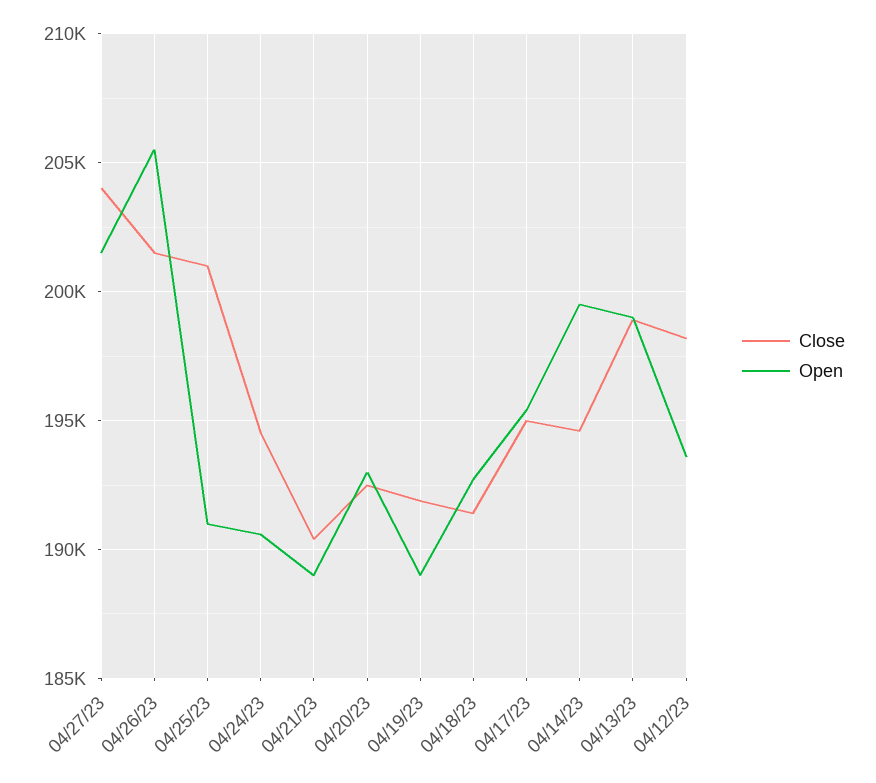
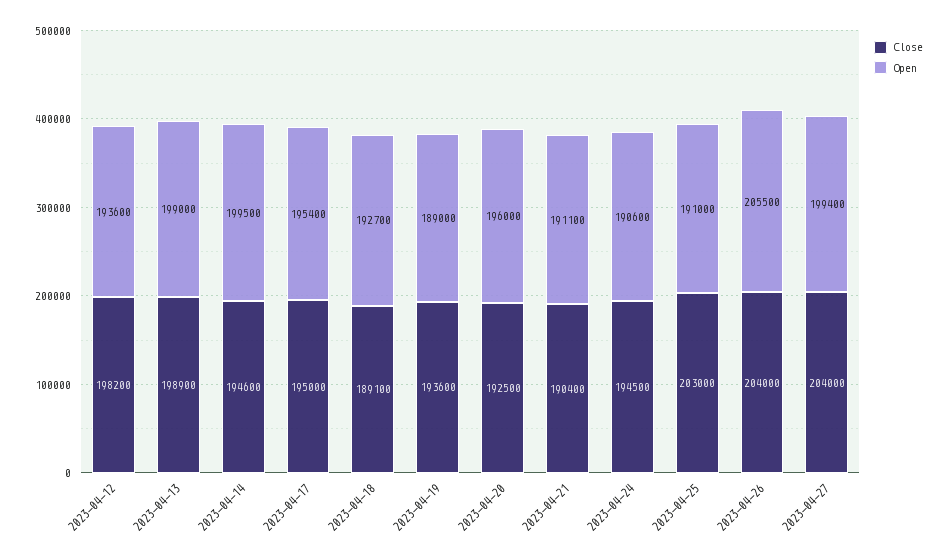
Open, 04/27/23: 201500 -> 199400
Close, 04/26/23: 201500 -> 204000
Close, 04/25/23: 201000 -> 203000
Open, 04/21/23: 189000 -> 191100
Open, 04/20/23: 193000 -> 196000
Close, 04/19/23: 192000 -> 193600
Close, 04/18/23: 191500 -> 189100

